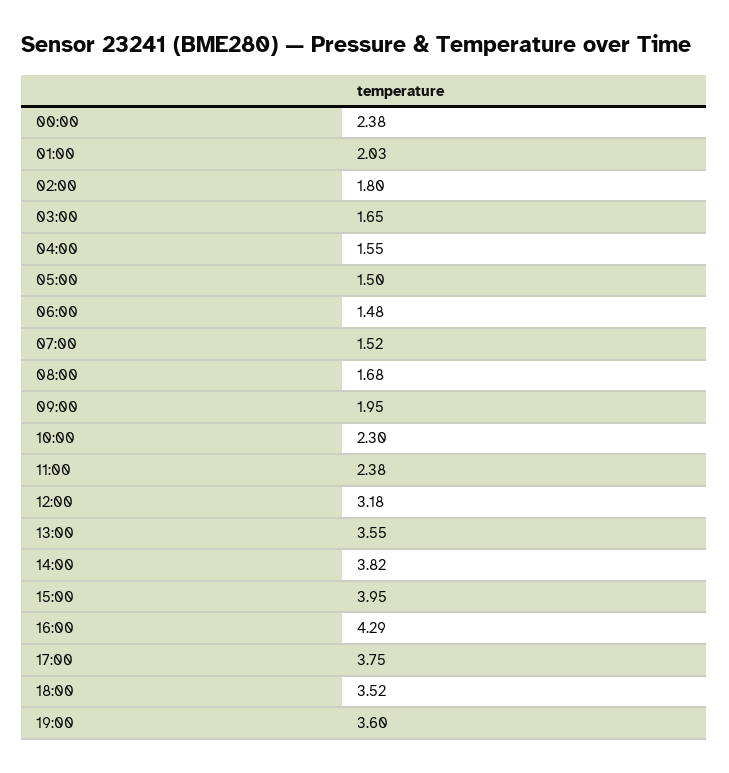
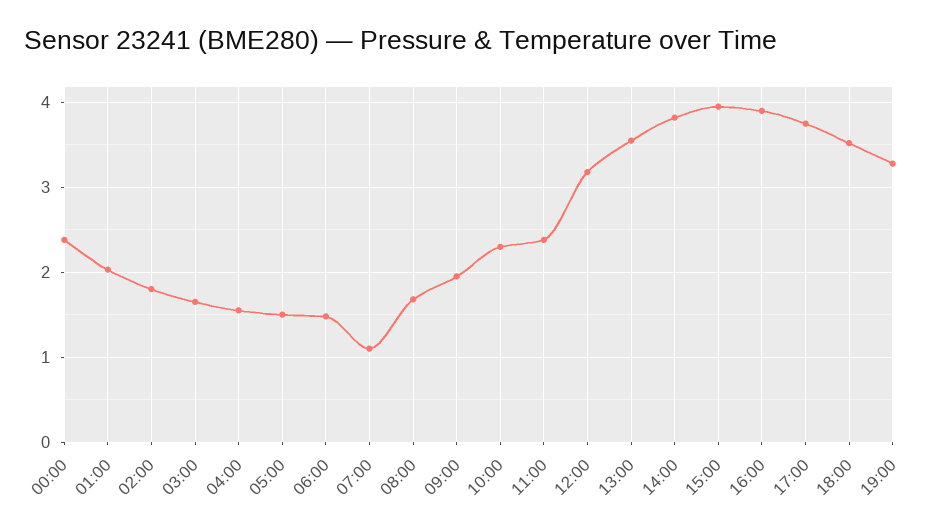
07:00: 1.52 -> 1.1
16:00: 4.29 -> 3.9
19:00: 3.6 -> 3.3

